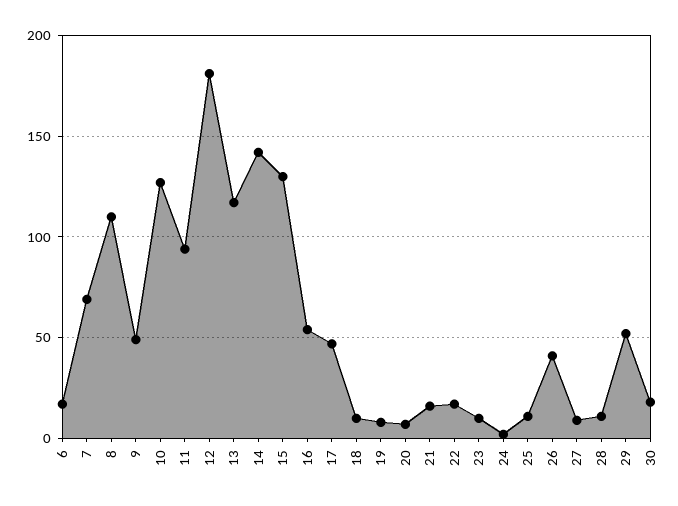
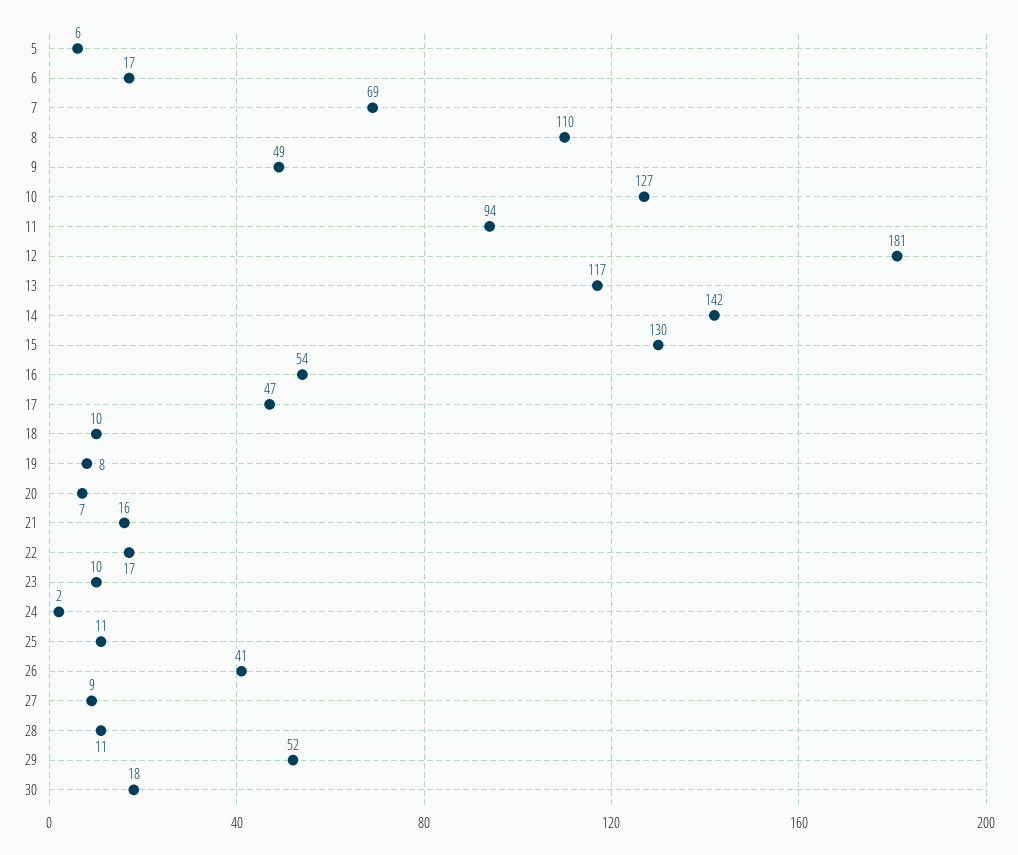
5: none -> 6

